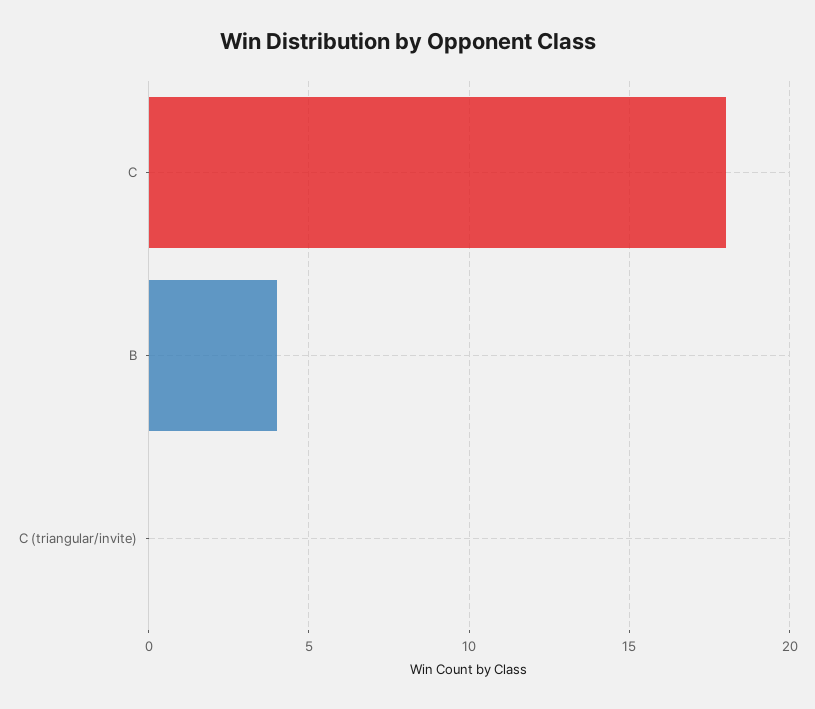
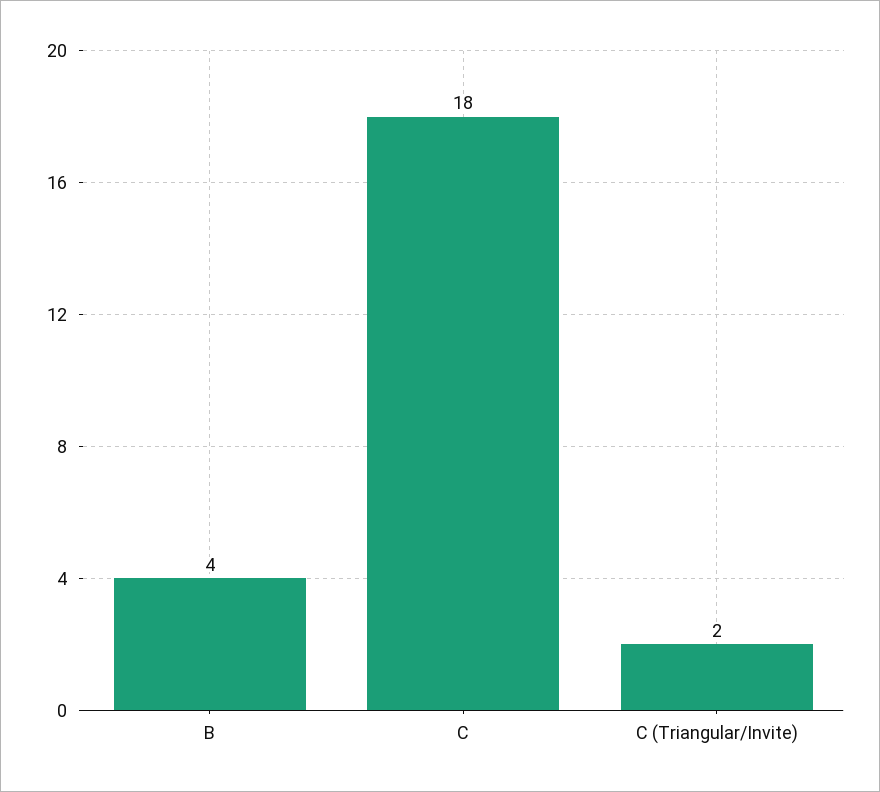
C (triangular/invite): 0 -> 2

